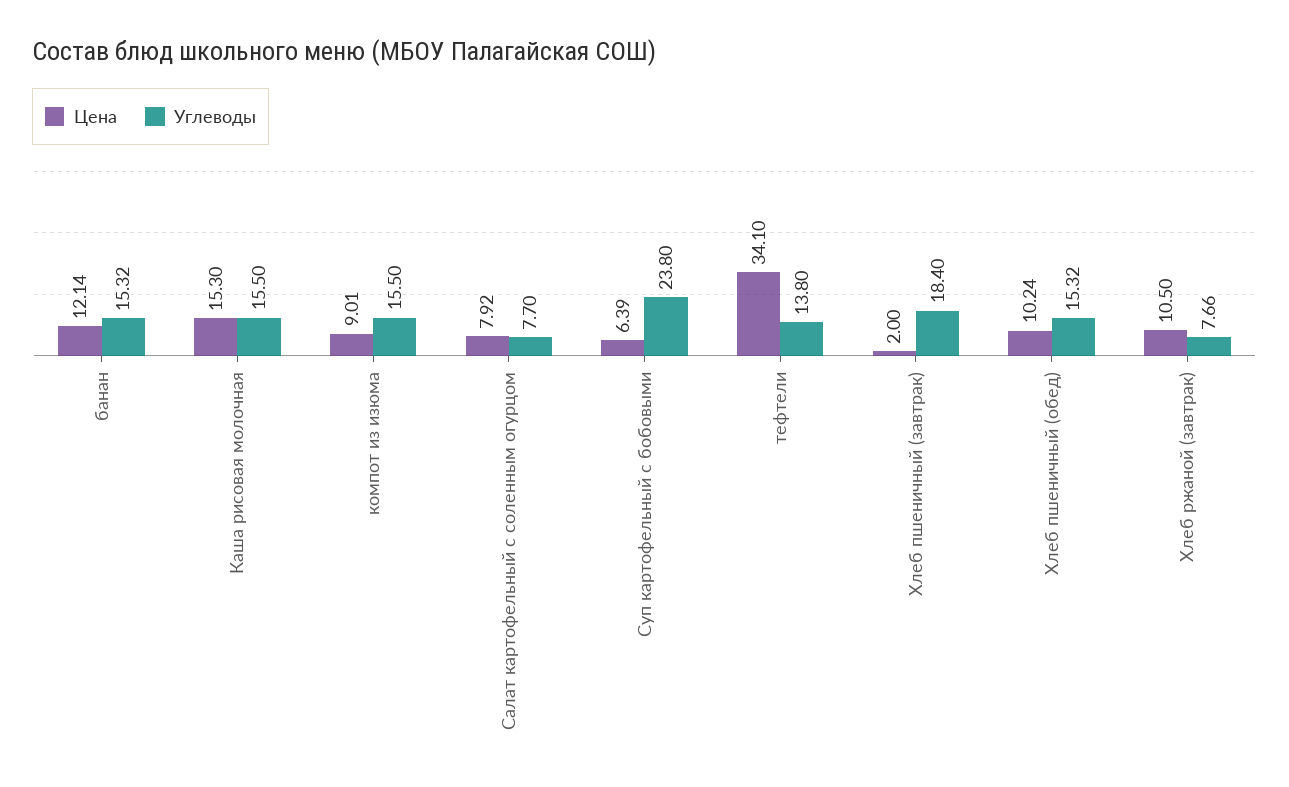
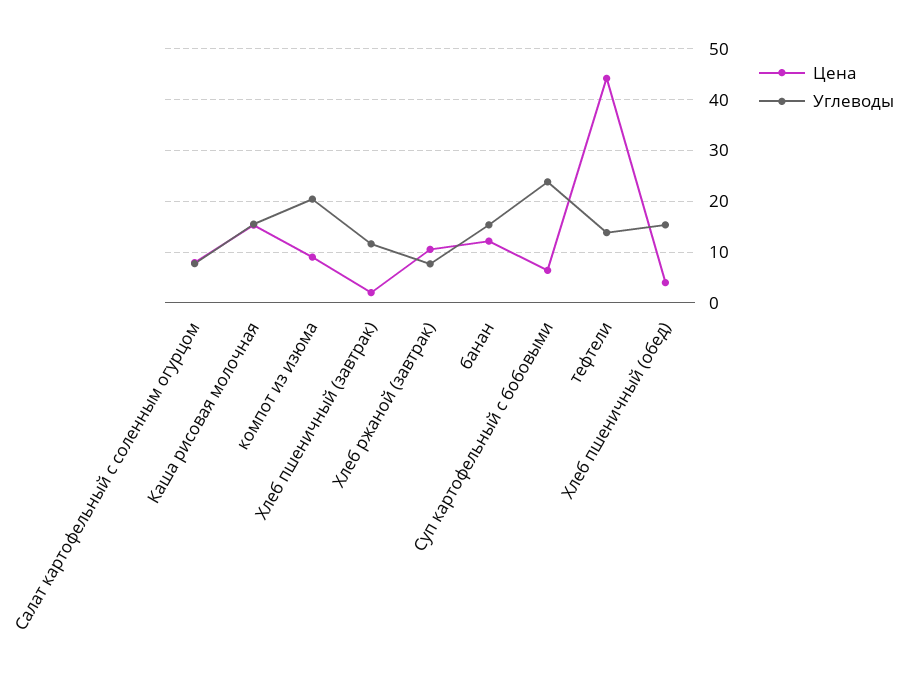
Углеводы, компот из изюма: 15.5 -> 20
Цена, тефтели: 34.1 -> 44
Углеводы, Хлеб пшеничный (завтрак): 18.4 -> 12
Цена, Хлеб пшеничный (обед): 10.24 -> 4

